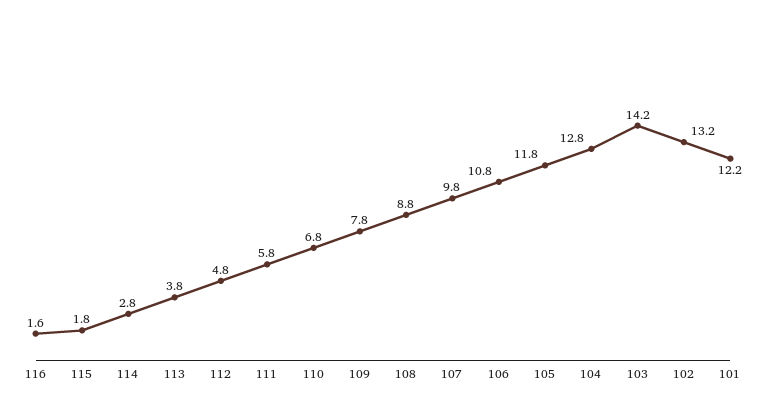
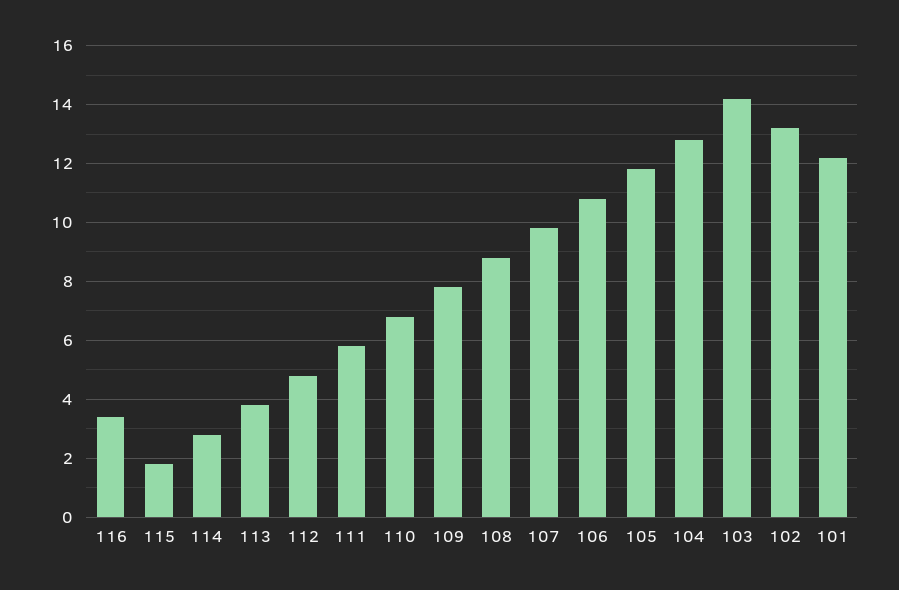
116: 1.6 -> 3.5

